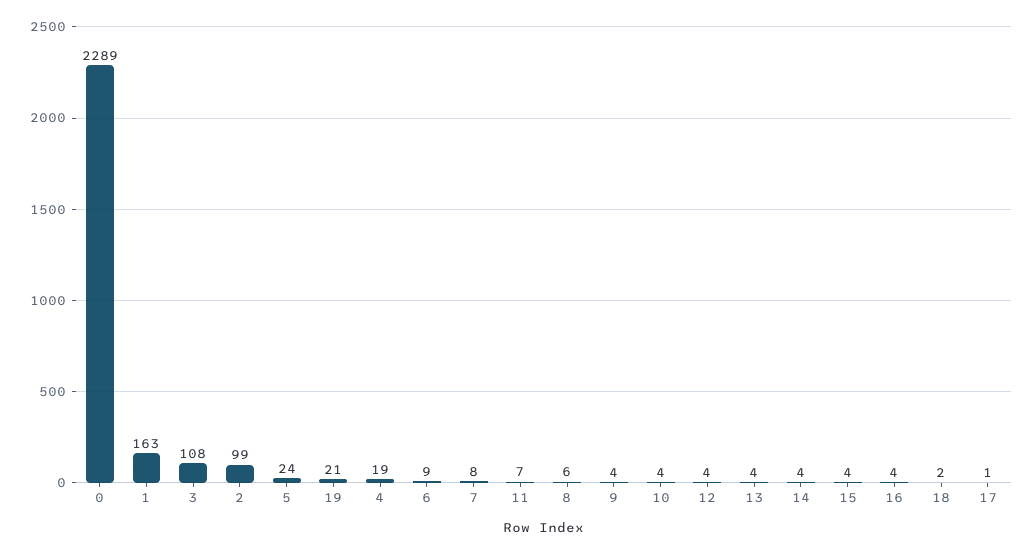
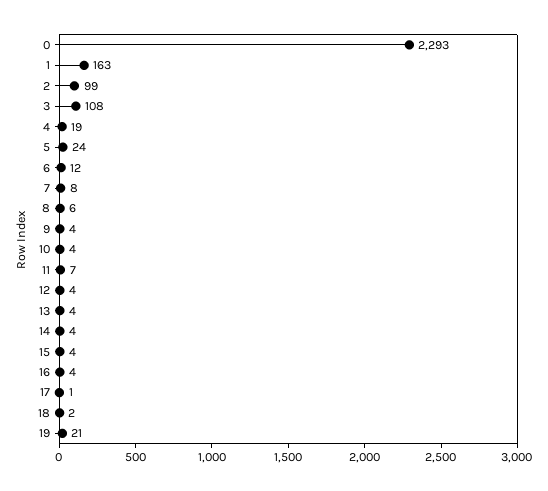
0: 2289 -> 2293
6: 9 -> 12

